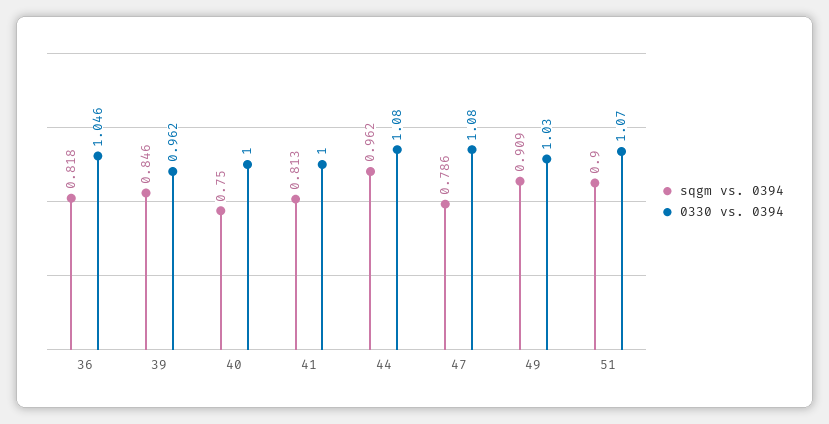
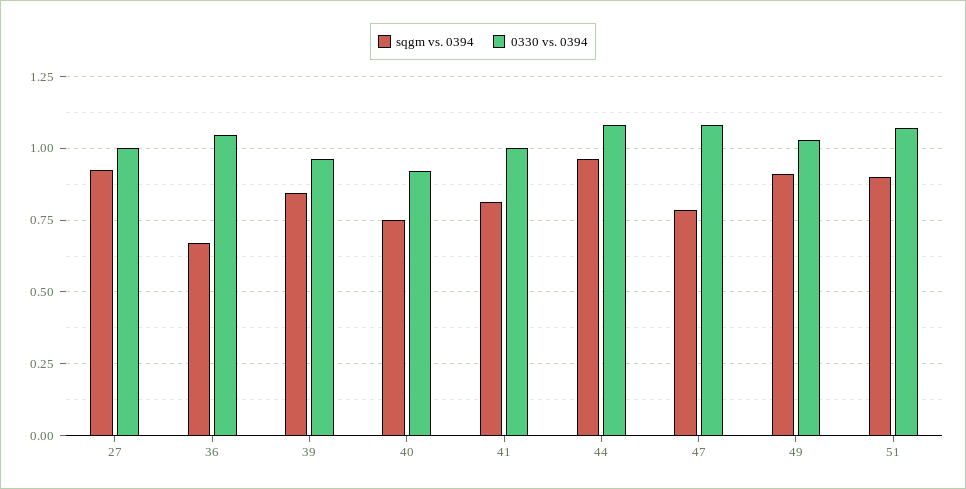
sqgm vs. 0394, 36: 0.818 -> 0.675
0330 vs. 0394, 40: 1 -> 0.925
sqgm vs. 0394, 27: none -> 0.925
0330 vs. 0394, 27: none -> 1

